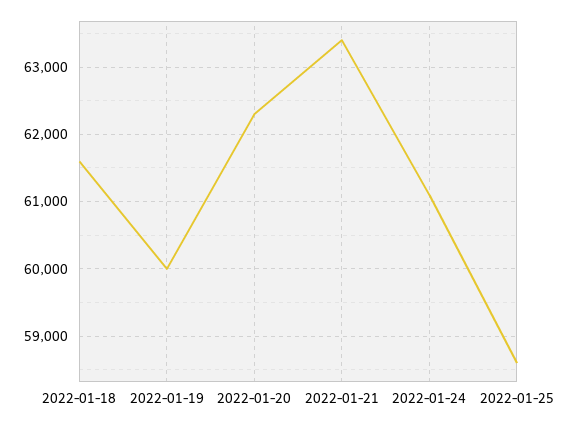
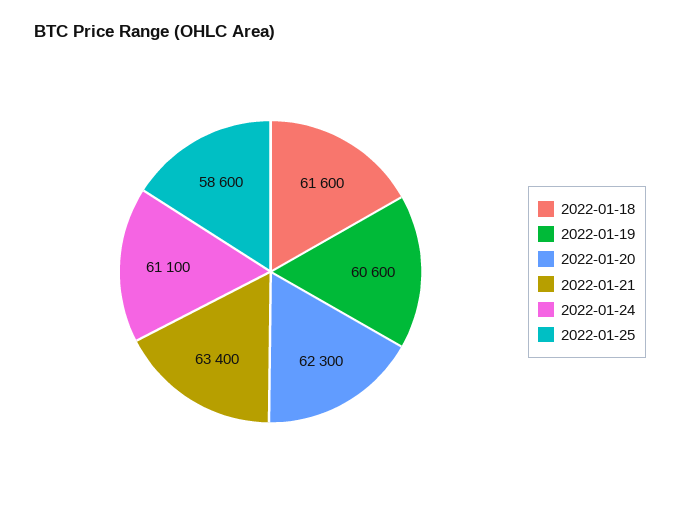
2022-01-19: 60000 -> 60600

